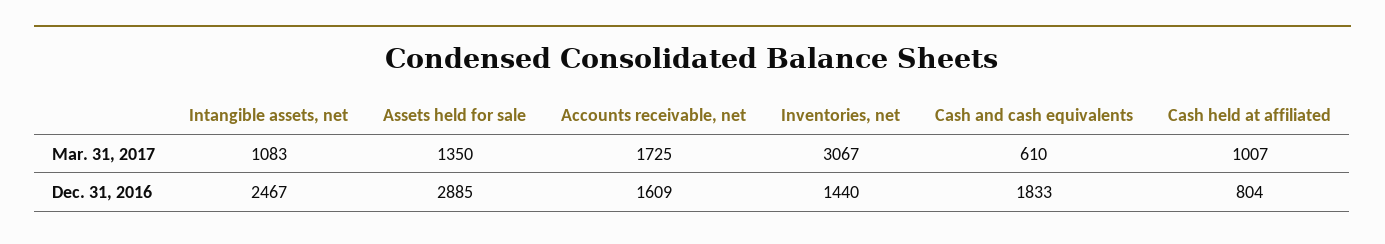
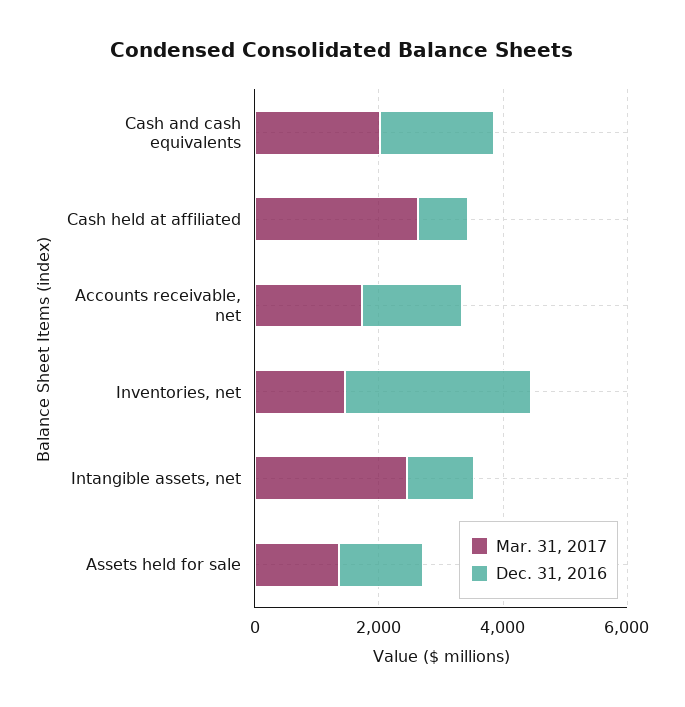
Mar. 31, 2017, Intangible assets, net: 1083 -> 2500
Mar. 31, 2017, Inventories, net: 3067 -> 1500
Mar. 31, 2017, Cash and cash equivalents: 610 -> 2000
Mar. 31, 2017, Cash held at affiliated: 1007 -> 2500
Dec. 31, 2016, Intangible assets, net: 2467 -> 1000
Dec. 31, 2016, Assets held for sale: 2885 -> 1500
Dec. 31, 2016, Inventories, net: 1440 -> 3000

